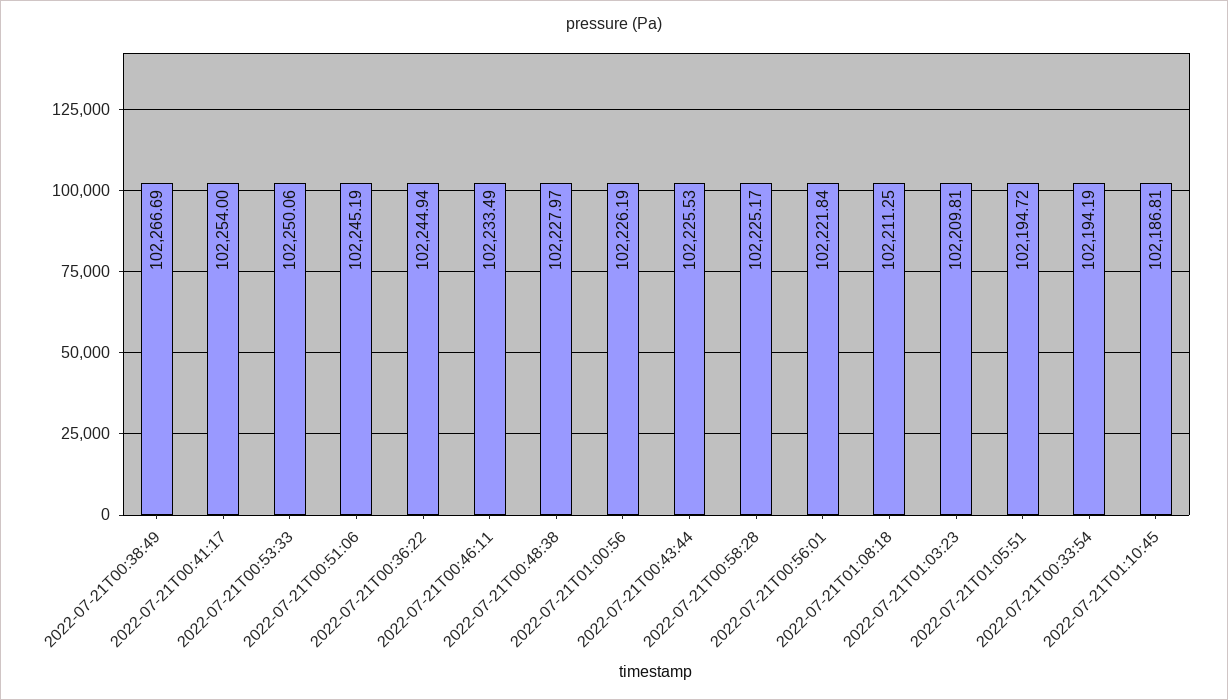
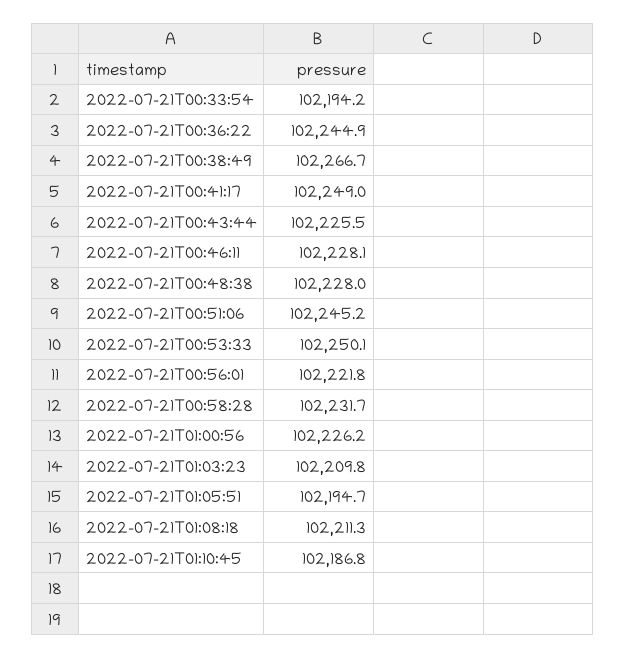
2022-07-21T00:41:17: 102254 -> 102249
2022-07-21T00:46:11: 102233.49 -> 102228.1
2022-07-21T00:58:28: 102225.17 -> 102231.7

